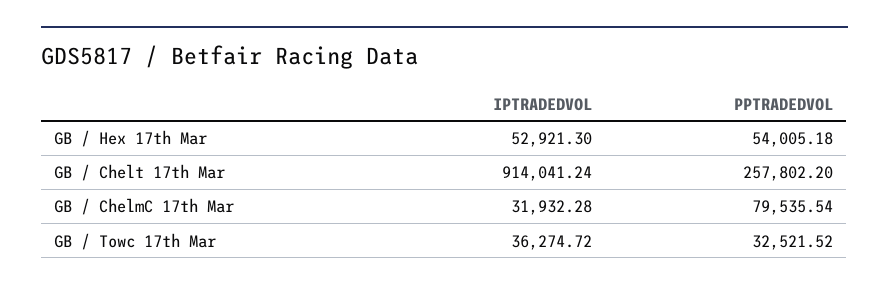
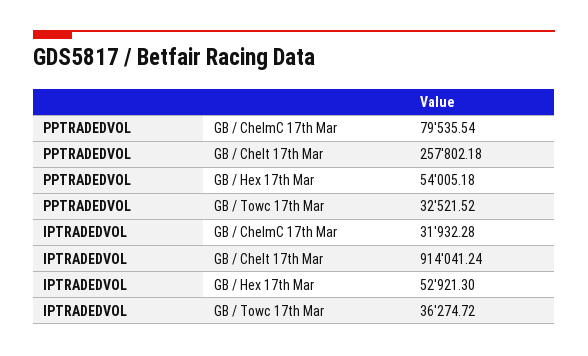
PPTRADEDVOL, GB / Chelt 17th Mar: 257802.2 -> 257802.18

